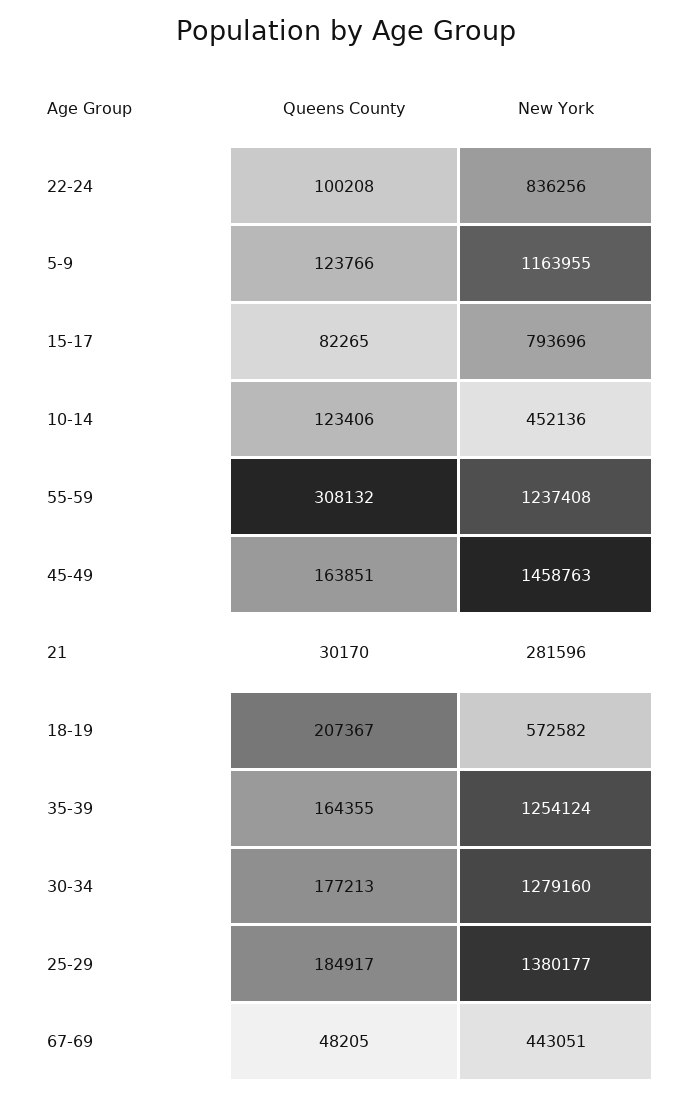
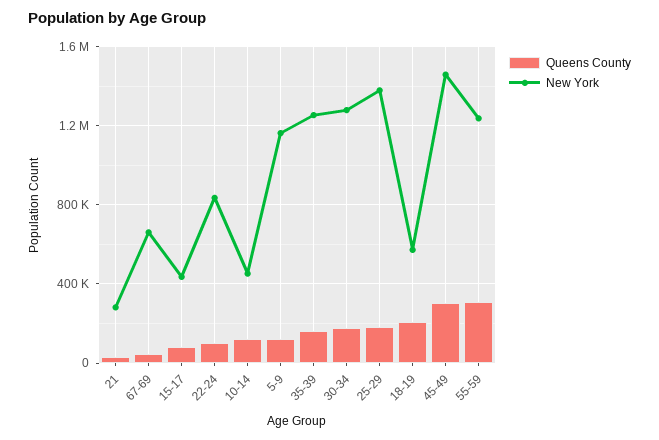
New York, 15-17: 793696 -> 450000
Queens County, 45-49: 163851 -> 300000
New York, 67-69: 443051 -> 650000

